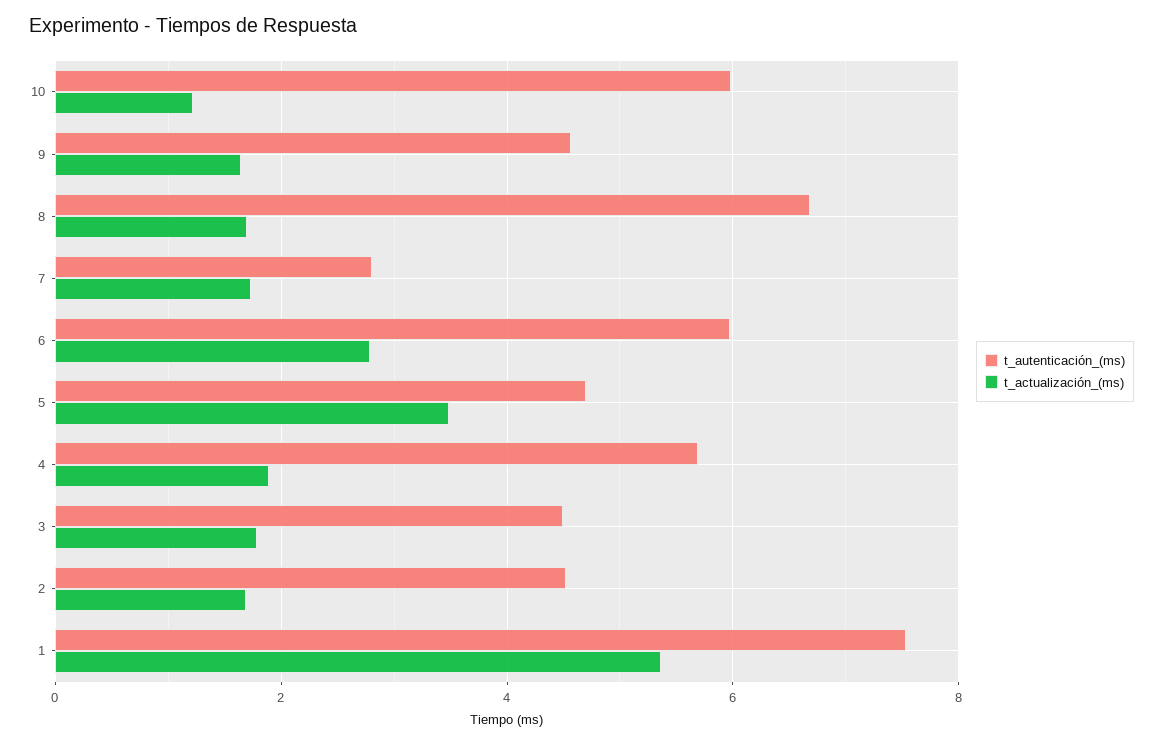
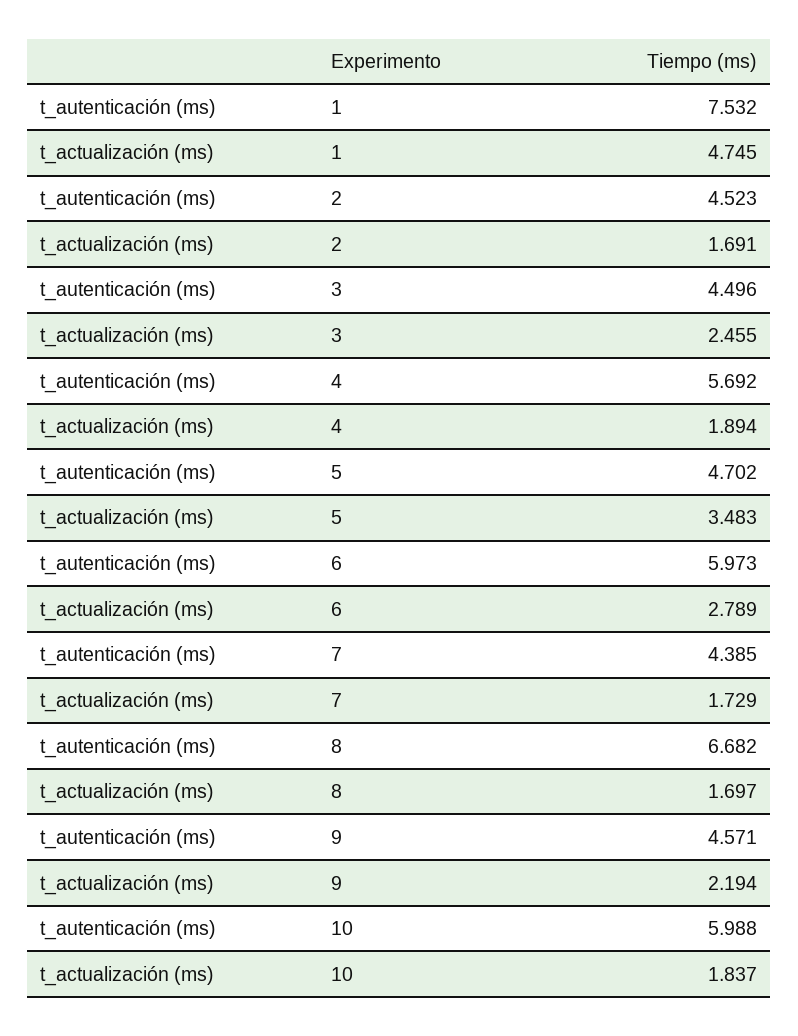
t_actualización_(ms), 10: 1.2 -> 1.837
t_actualización_(ms), 9: 1.6 -> 2.194
t_autenticación_(ms), 7: 2.8 -> 4.385
t_actualización_(ms), 3: 1.8 -> 2.455
t_actualización_(ms), 1: 5.4 -> 4.745

